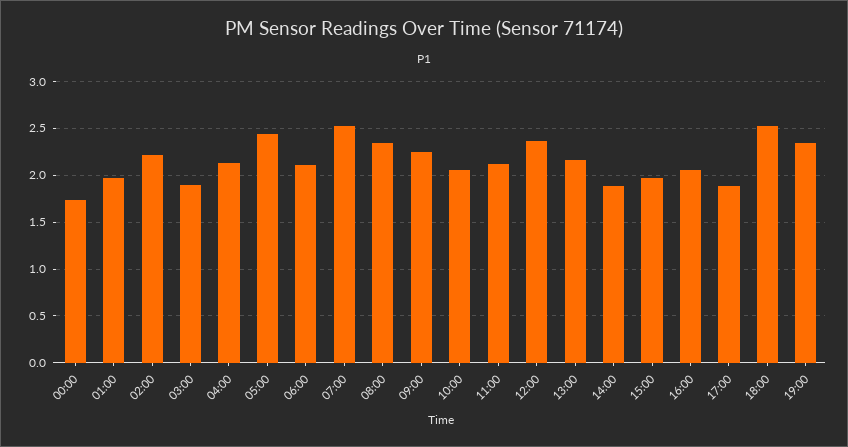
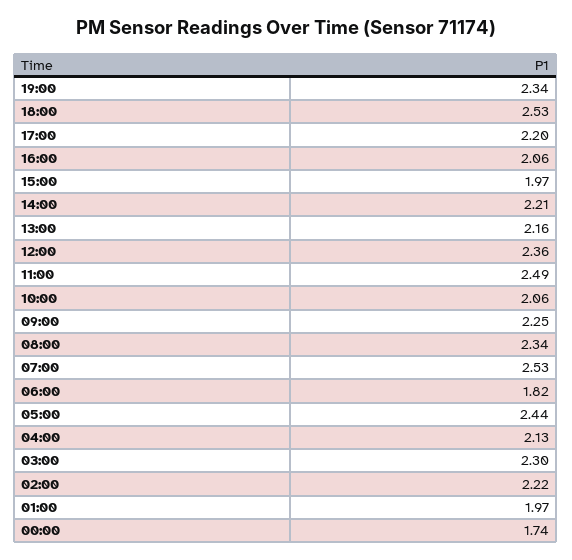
03:00: 1.9 -> 2.3
06:00: 2.1 -> 1.82
11:00: 2.1 -> 2.49
14:00: 1.9 -> 2.21
17:00: 1.9 -> 2.2

